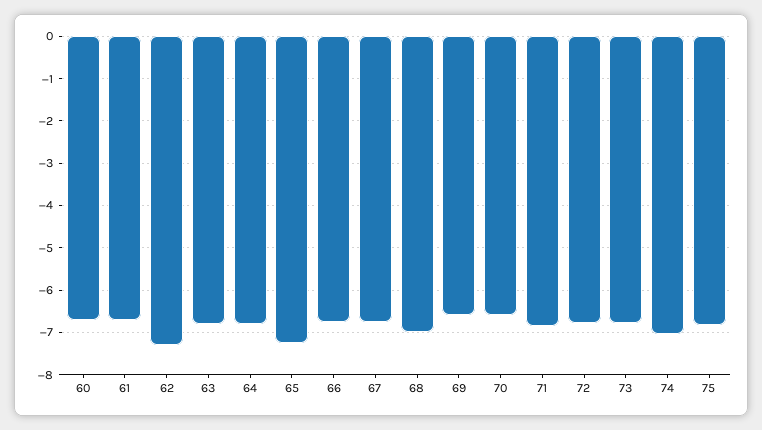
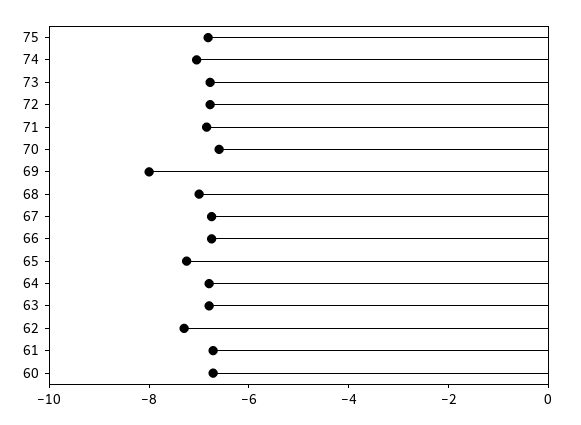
69: -6.6 -> -8

